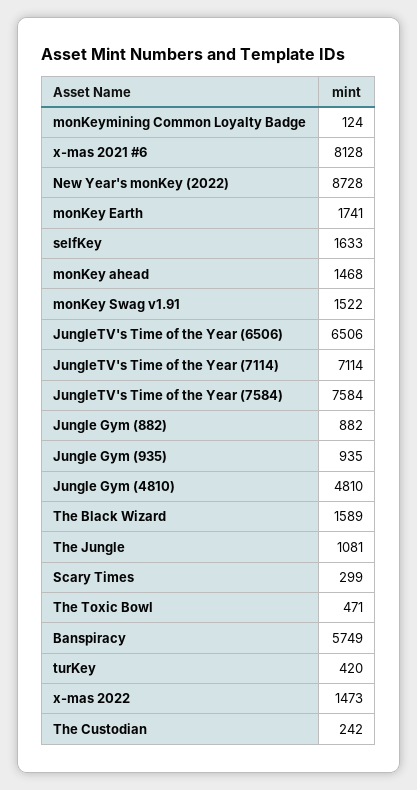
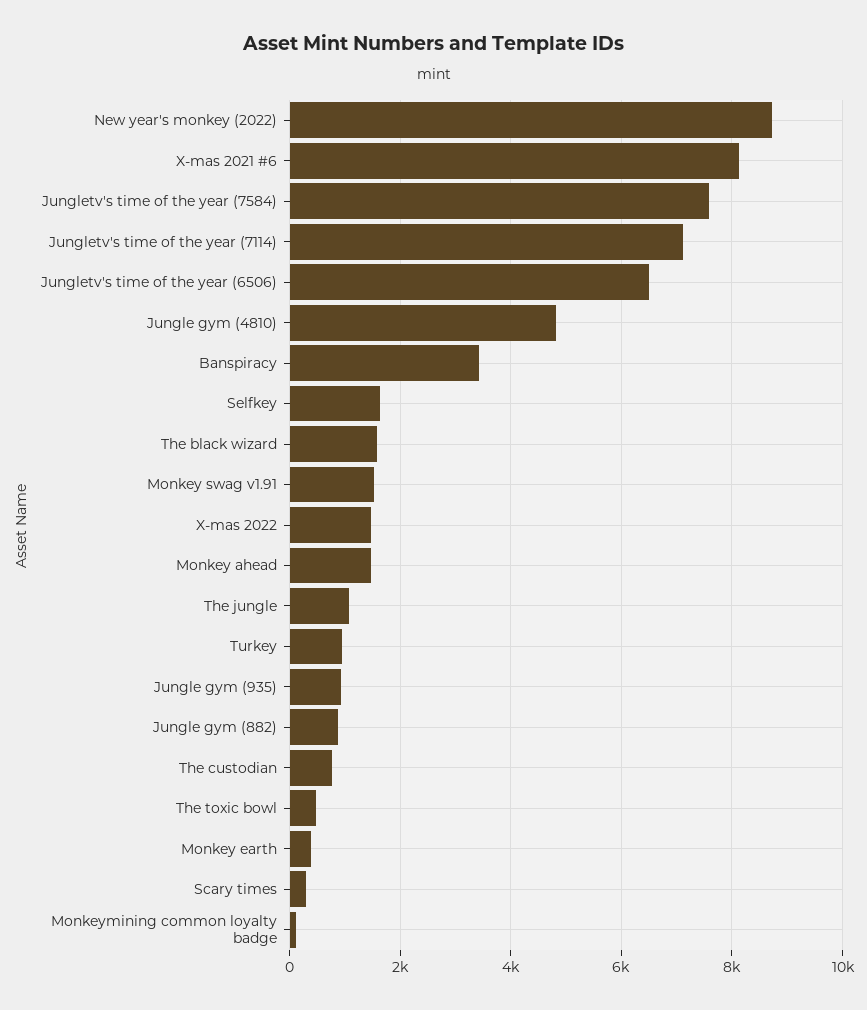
monKey Earth: 1741 -> 400
Banspiracy: 5749 -> 3400
turKey: 420 -> 1000
The Custodian: 242 -> 800

